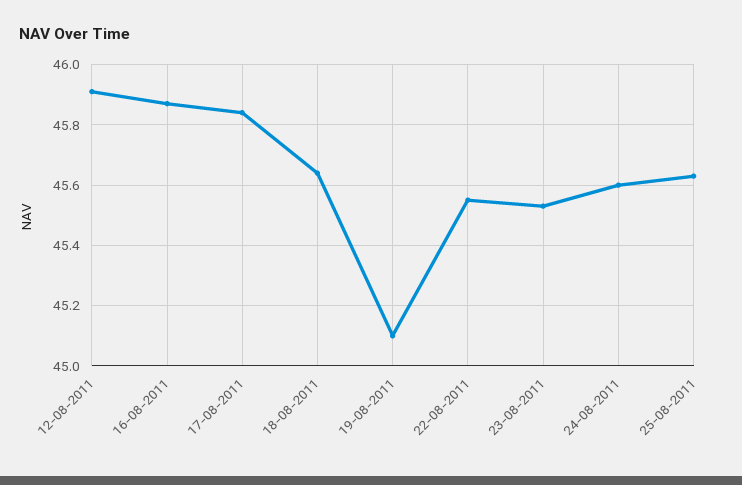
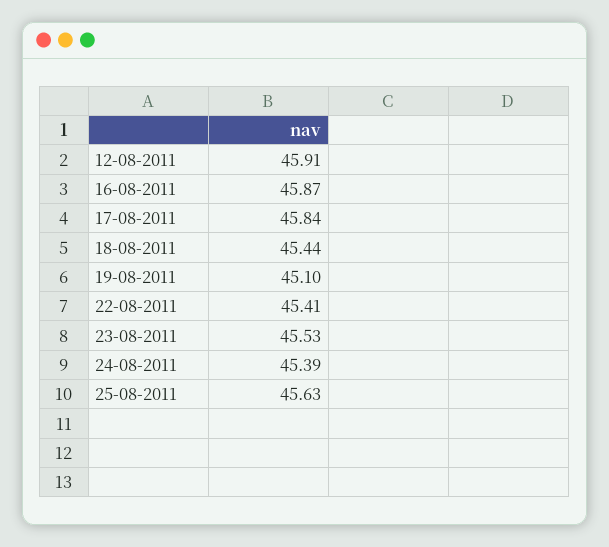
18-08-2011: 45.65 -> 45.44
22-08-2011: 45.55 -> 45.41
24-08-2011: 45.6 -> 45.39

